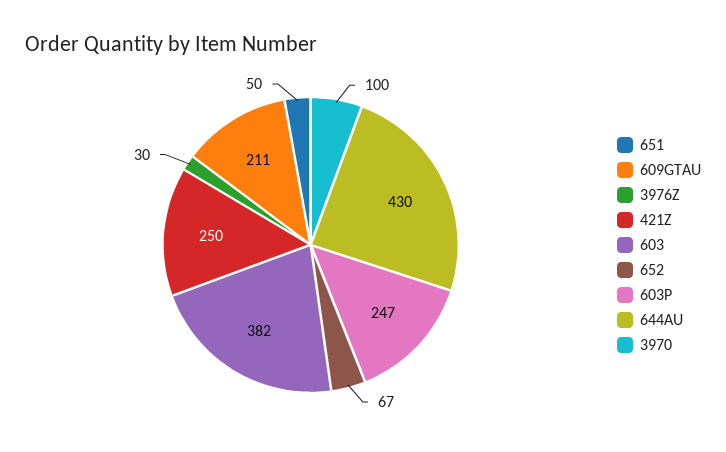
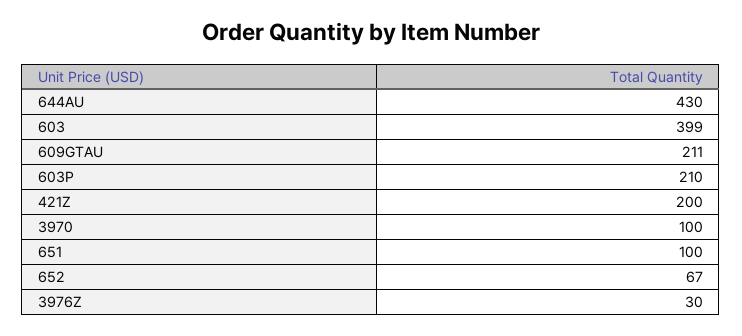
651: 50 -> 100
421Z: 250 -> 200
603: 382 -> 399
603P: 247 -> 210

